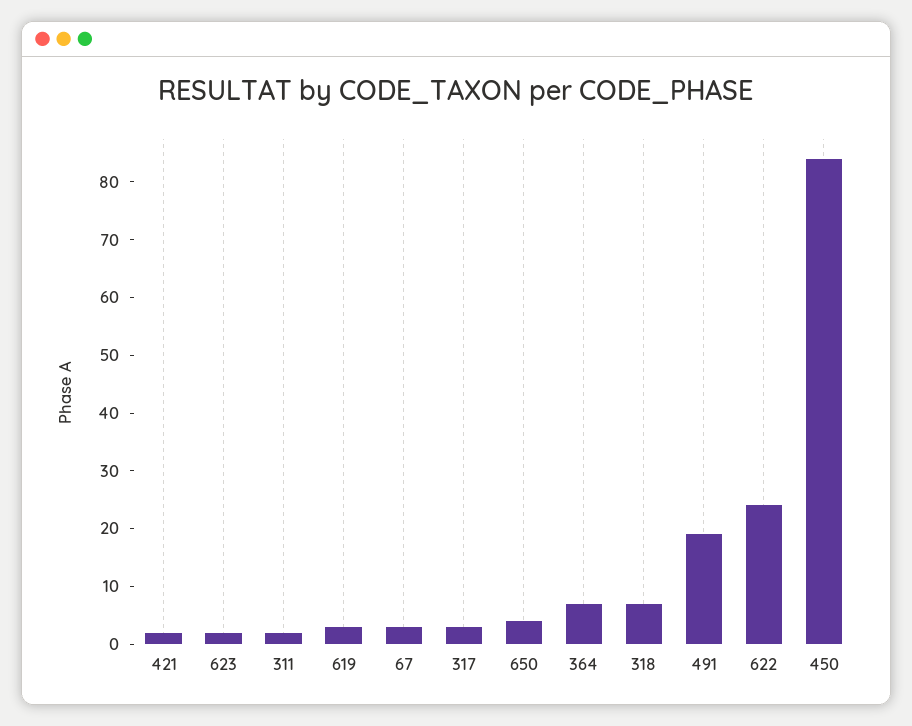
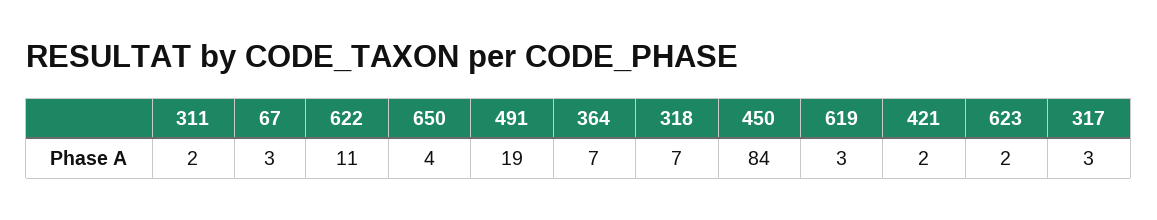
622: 25 -> 11

